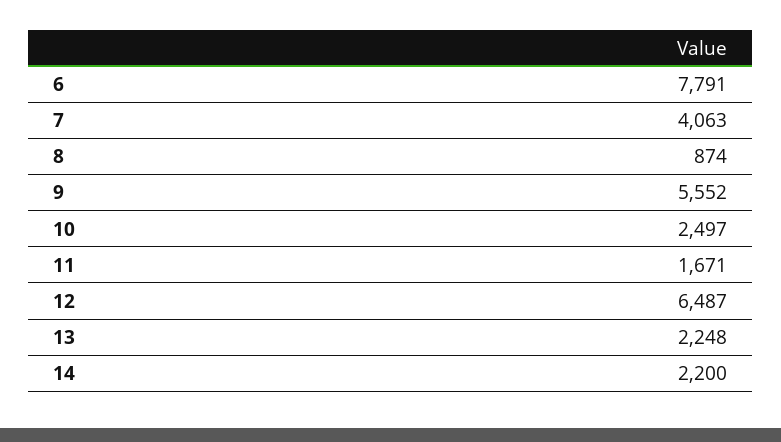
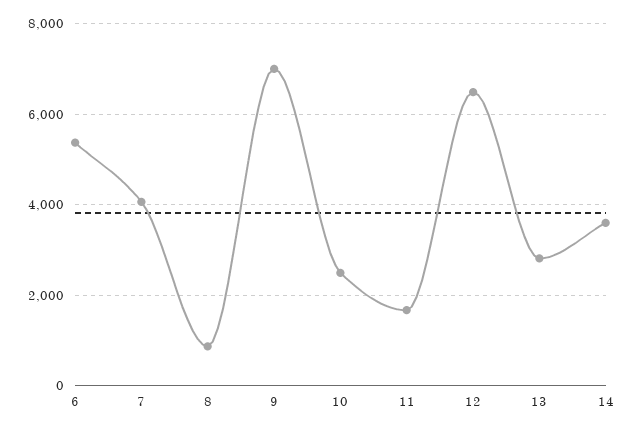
6: 7791 -> 5400
9: 5552 -> 7000
13: 2248 -> 2800
14: 2200 -> 3600

